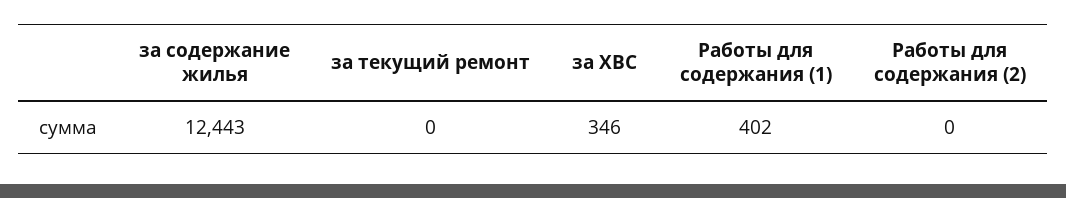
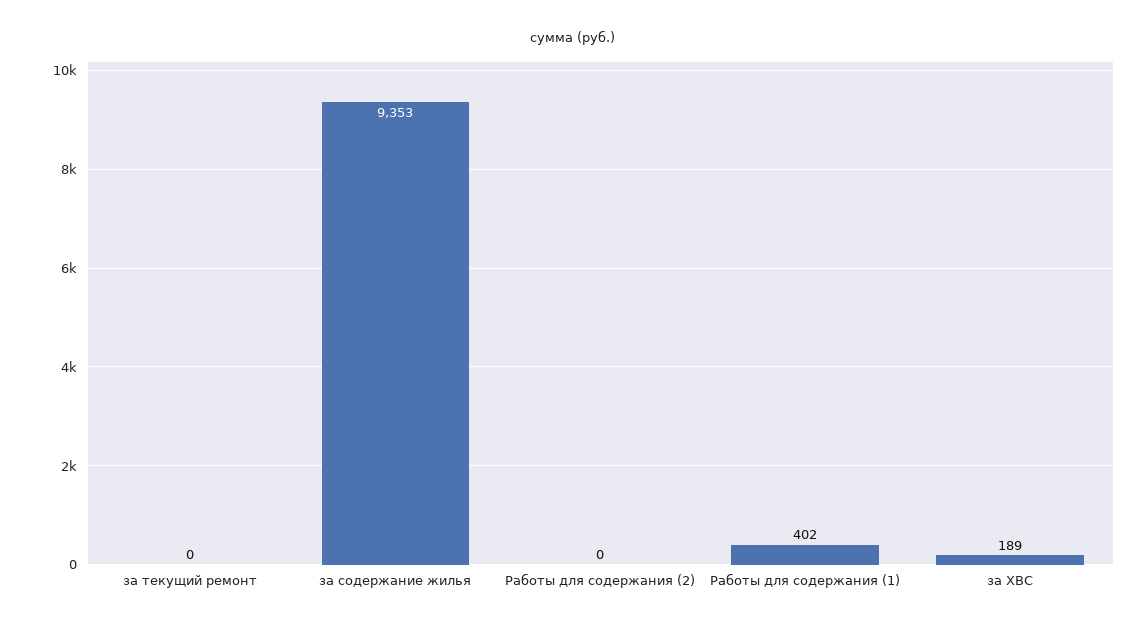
за содержание жилья: 12443 -> 9353
за ХВС: 346 -> 189

